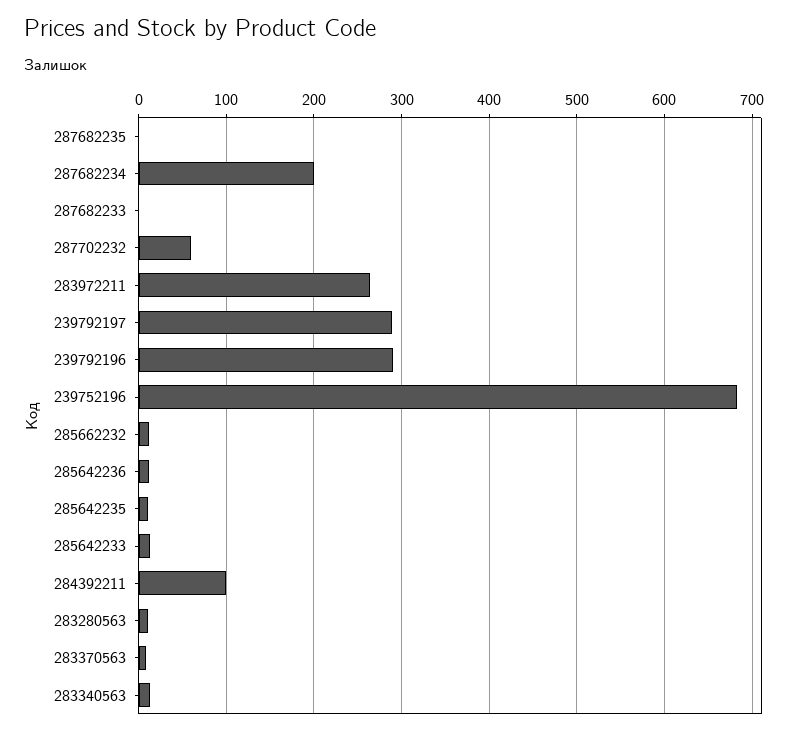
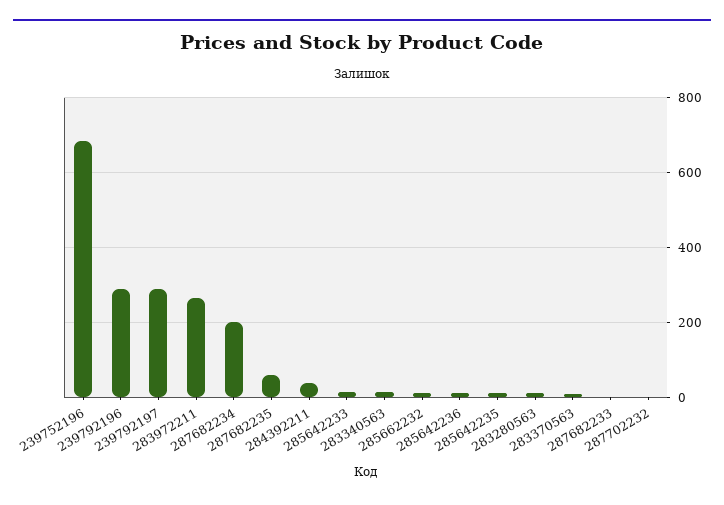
287682235: 0 -> 60
287702232: 60 -> 0
284392211: 100 -> 40

